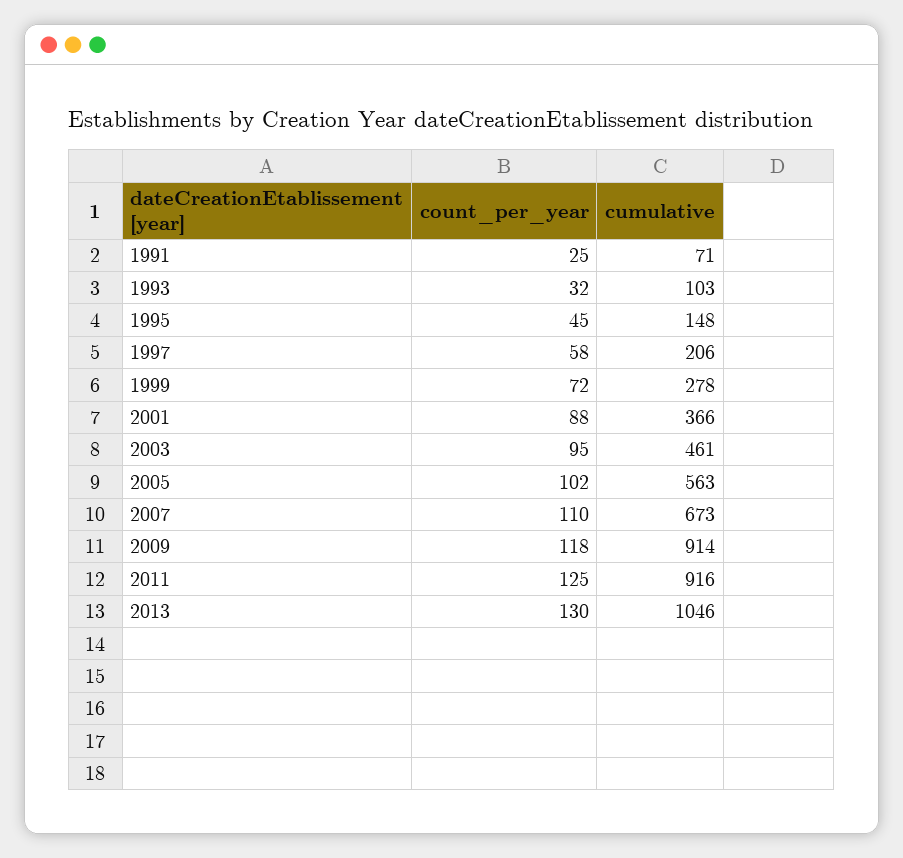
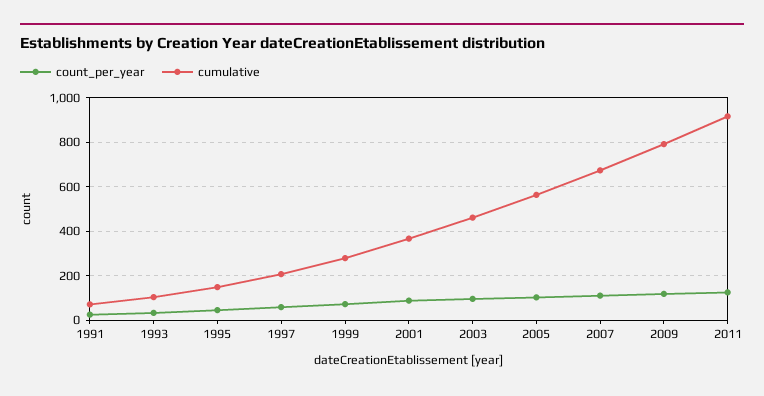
cumulative, 2009: 914 -> 800
count_per_year, 2013: 130 -> none
cumulative, 2013: 1046 -> none

